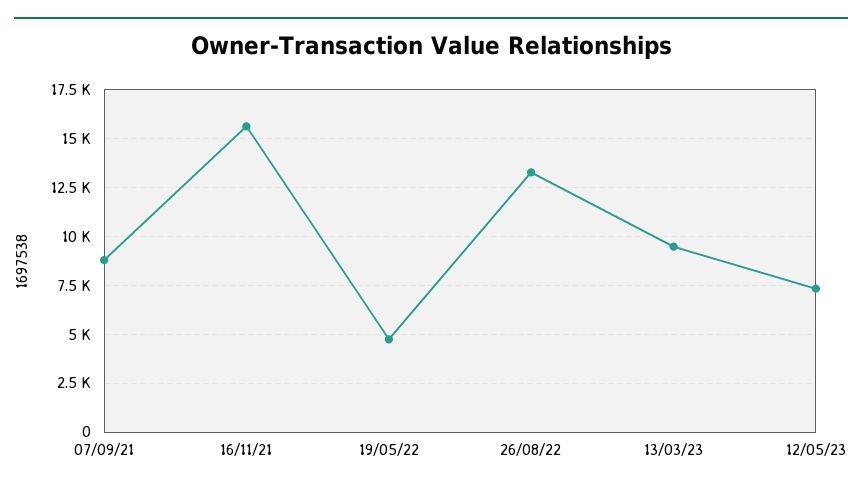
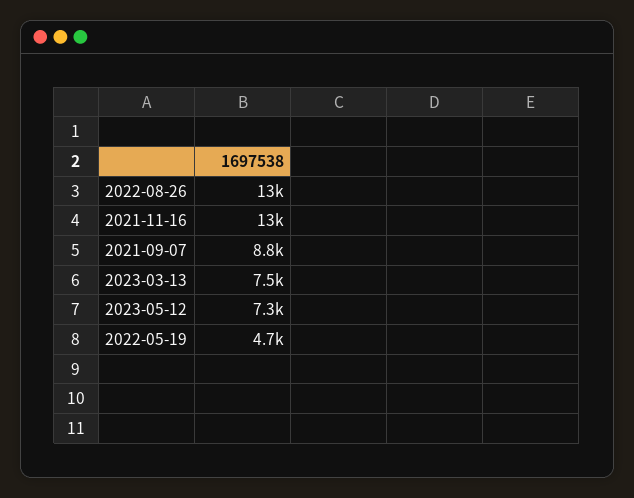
16/11/21: 15500 -> 13000
13/03/23: 9500 -> 7500

